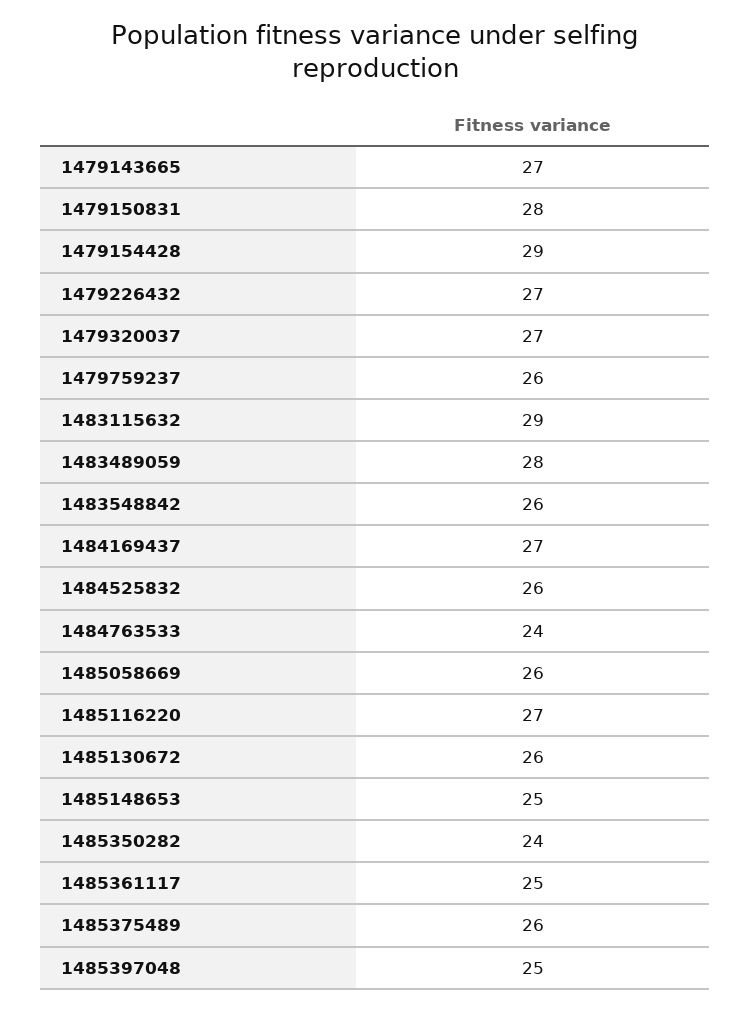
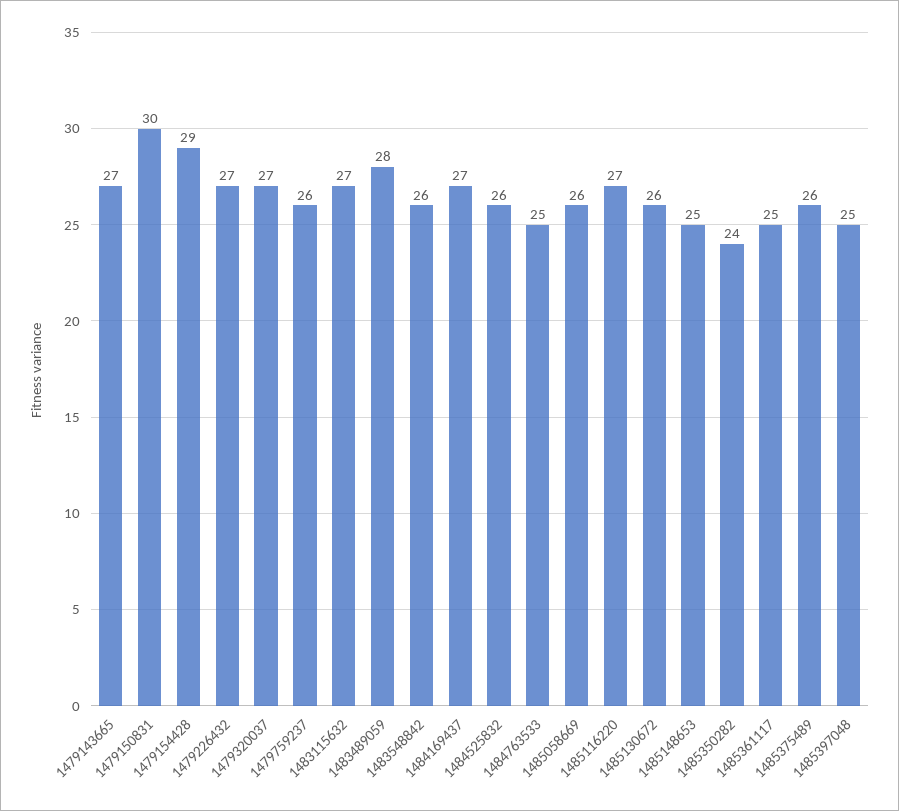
1479150831: 28 -> 30
1483115632: 29 -> 27
1484763533: 24 -> 25

